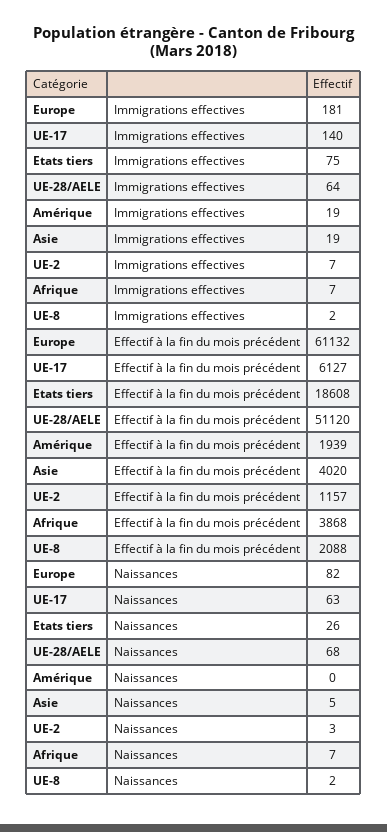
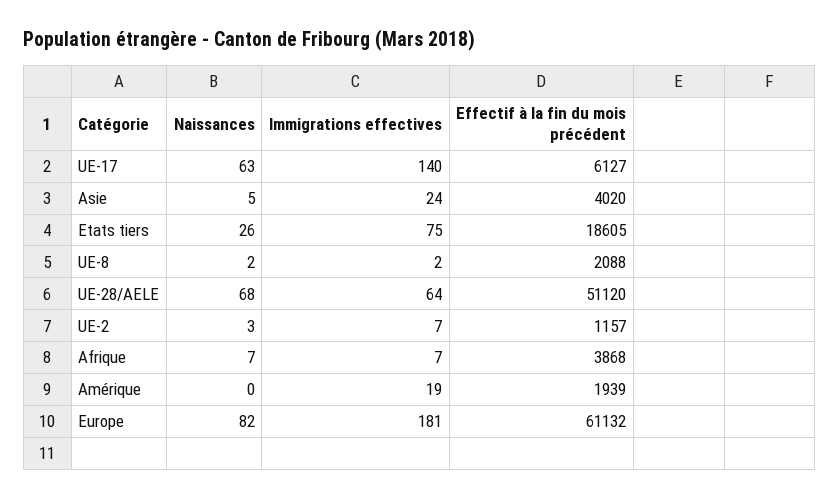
Asie, Immigrations effectives: 19 -> 24
Etats tiers, Effectif à la fin du mois précédent: 18608 -> 18605

